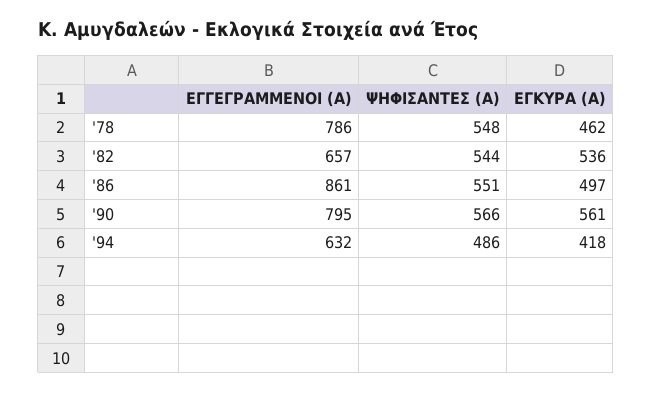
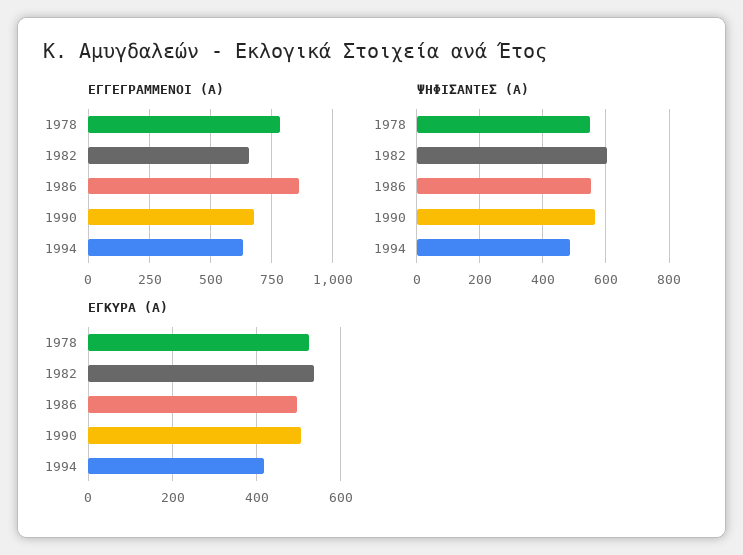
ΕΓΚΥΡΑ (Α), '78: 462 -> 520
ΨΗΦΙΣΑΝΤΕΣ (Α), '82: 544 -> 600
ΕΓΓΕΓΡΑΜΜΕΝΟΙ (Α), '90: 795 -> 675
ΕΓΚΥΡΑ (Α), '90: 561 -> 500

